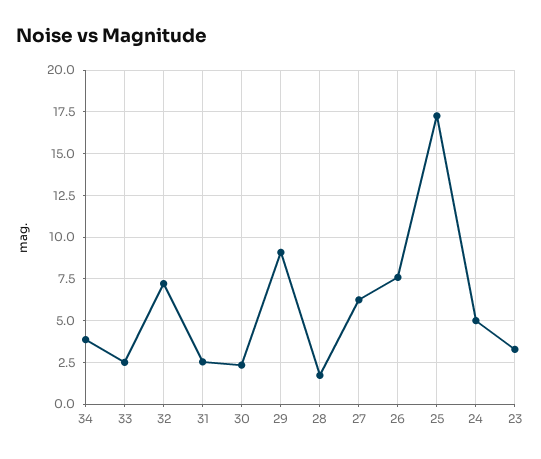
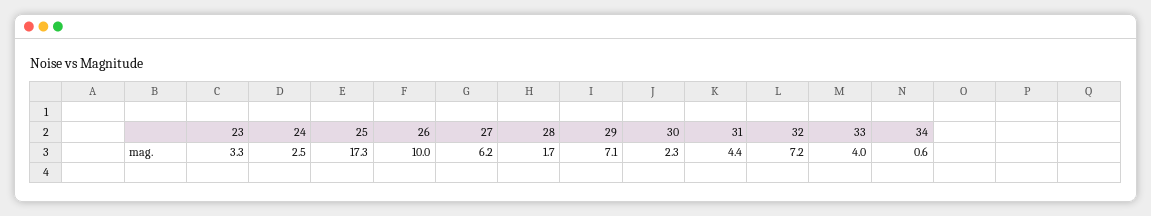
34: 4 -> 0.6
33: 2.5 -> 4
31: 2.5 -> 4.4
29: 9 -> 7.1
26: 7.5 -> 10
24: 5 -> 2.5

